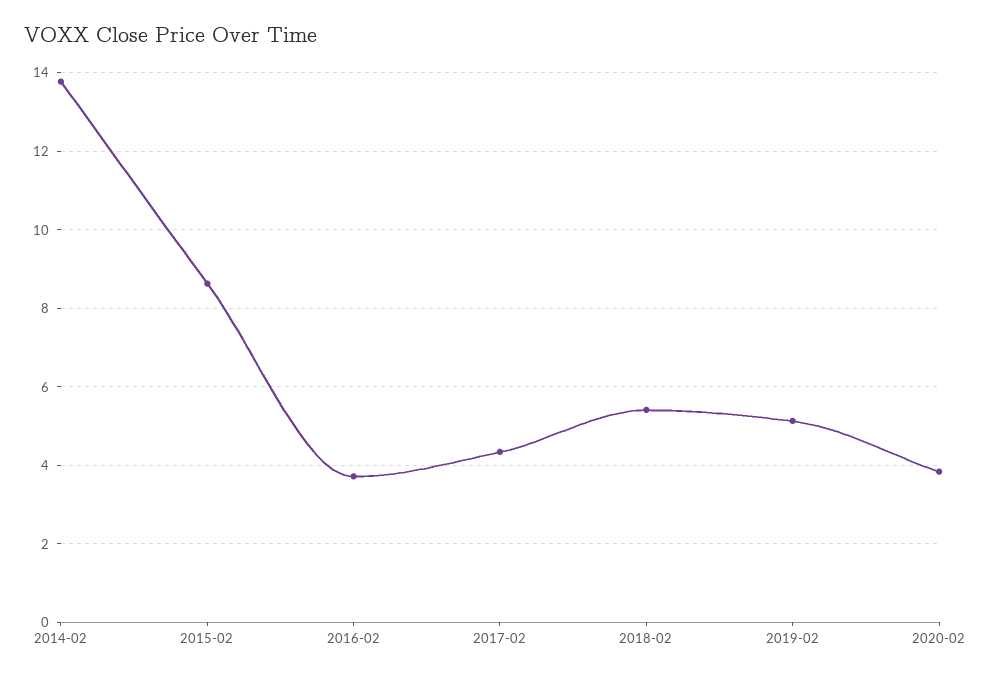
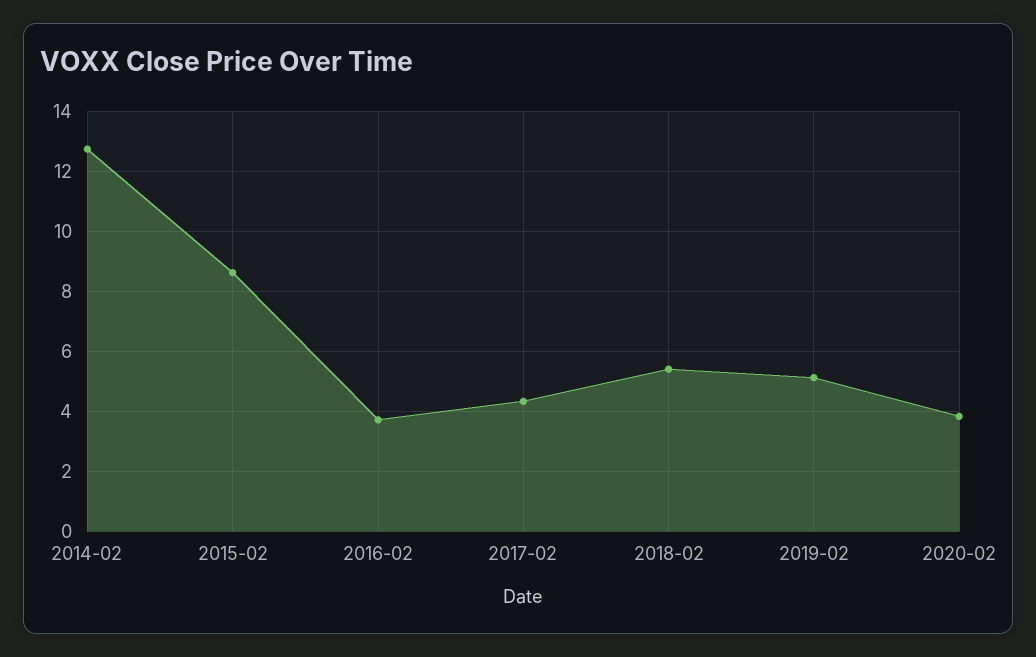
2014-02: 13.8 -> 12.75

